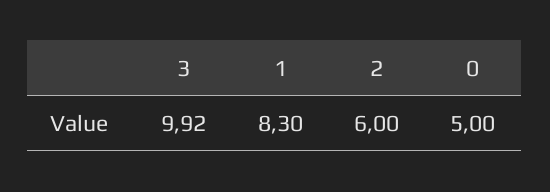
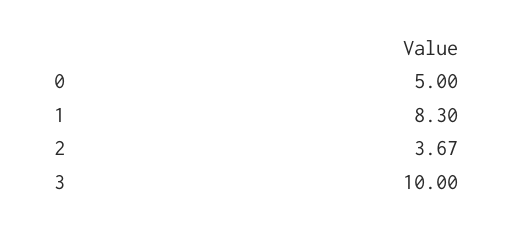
3: 9.92 -> 10
2: 6 -> 3.67

